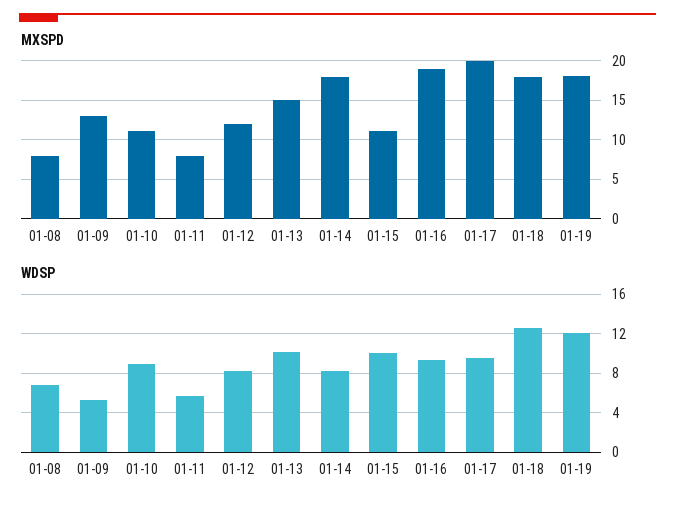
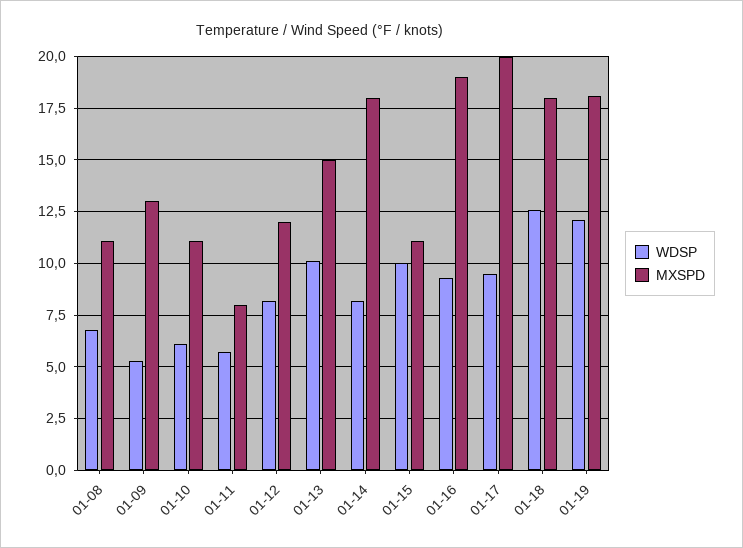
MXSPD, 01-08: 8 -> 11
WDSP, 01-10: 9 -> 6

